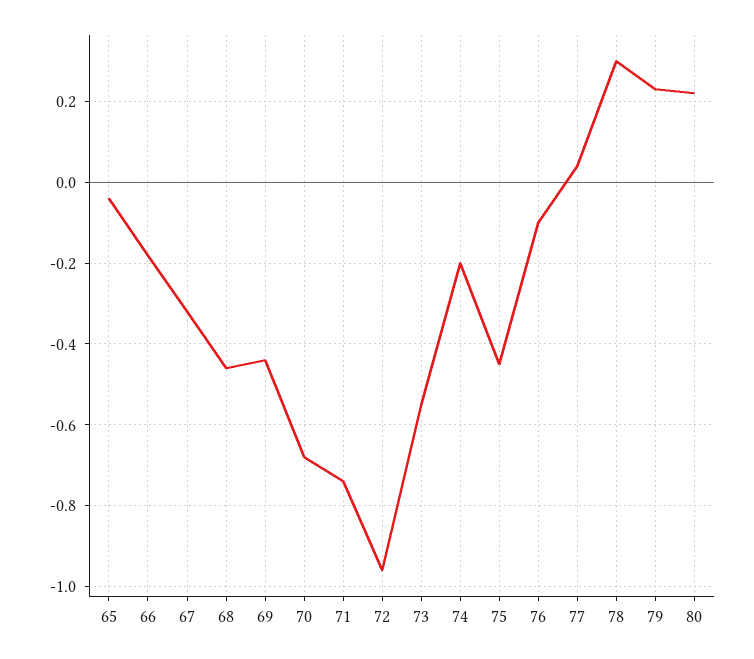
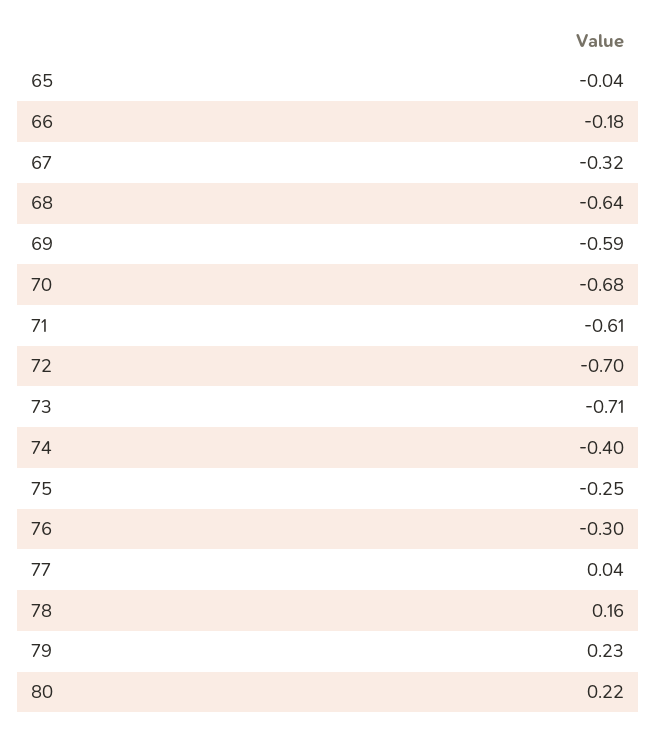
68: -0.45 -> -0.64
69: -0.45 -> -0.59
71: -0.75 -> -0.61
72: -0.95 -> -0.7
73: -0.55 -> -0.71
74: -0.2 -> -0.4
75: -0.45 -> -0.25
76: -0.1 -> -0.3
78: 0.3 -> 0.16

